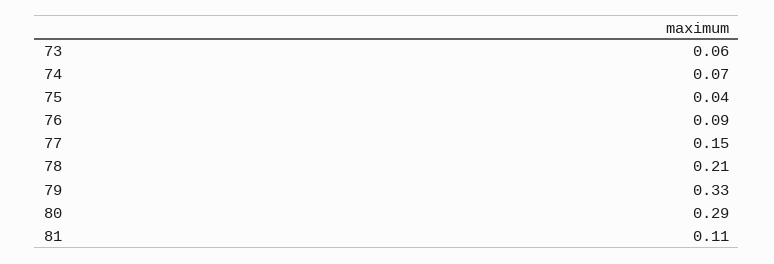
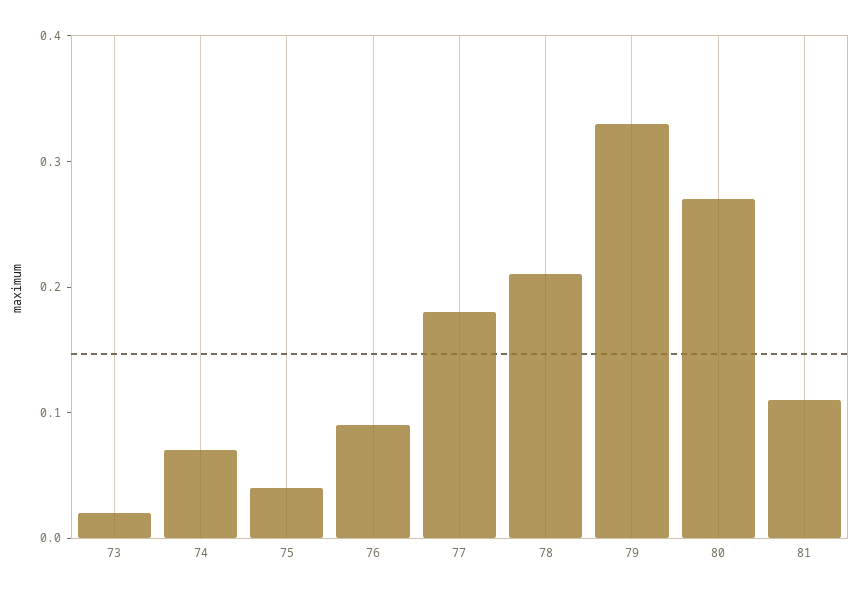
73: 0.06 -> 0.02
77: 0.15 -> 0.18
80: 0.29 -> 0.27

